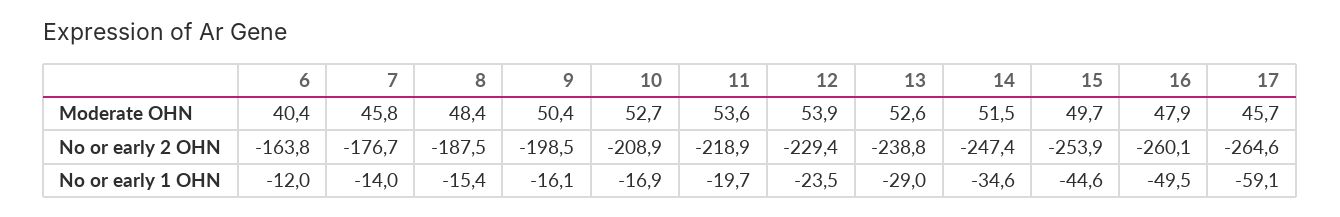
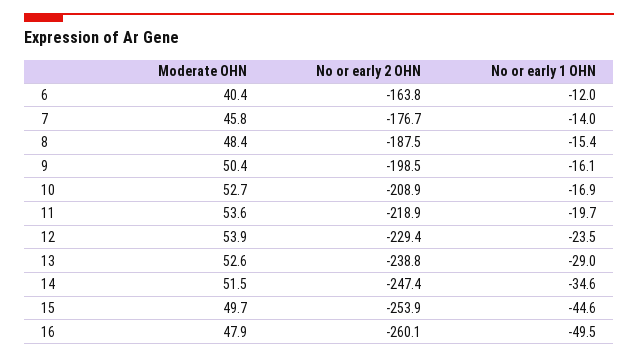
17, Moderate OHN: 45.7 -> none
17, No or early 2 OHN: -264.6 -> none
17, No or early 1 OHN: -59.1 -> none

